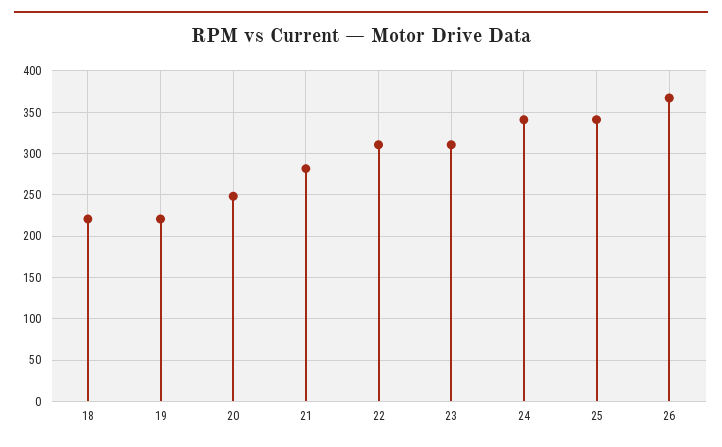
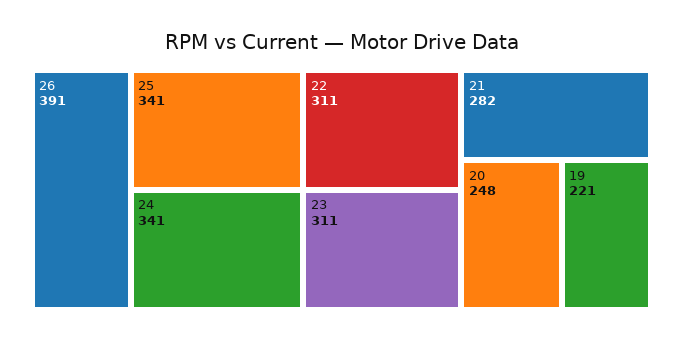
18: 220 -> none
26: 370 -> 391

